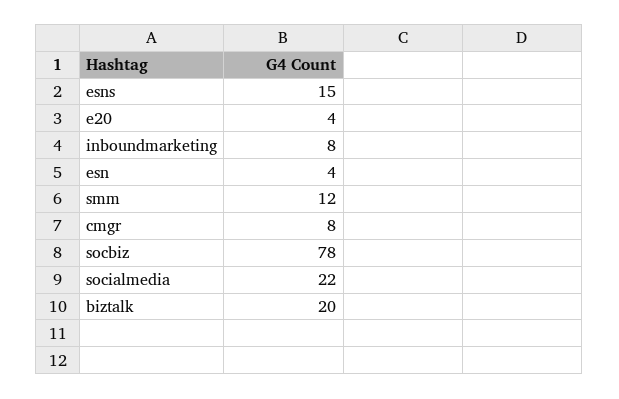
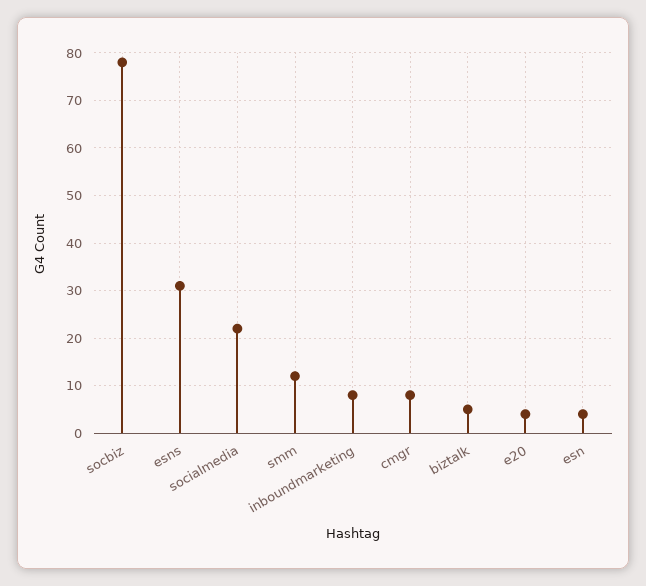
esns: 15 -> 30
biztalk: 20 -> 5

